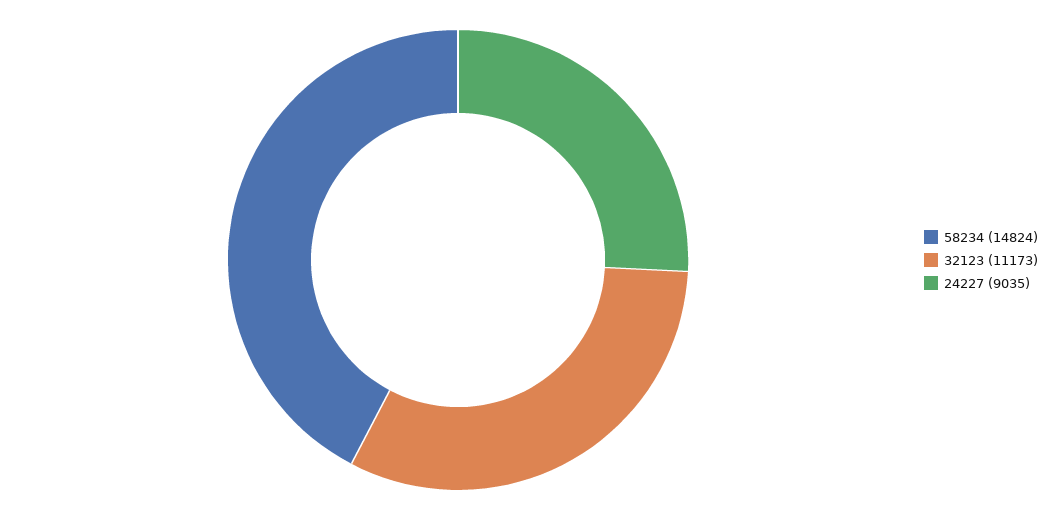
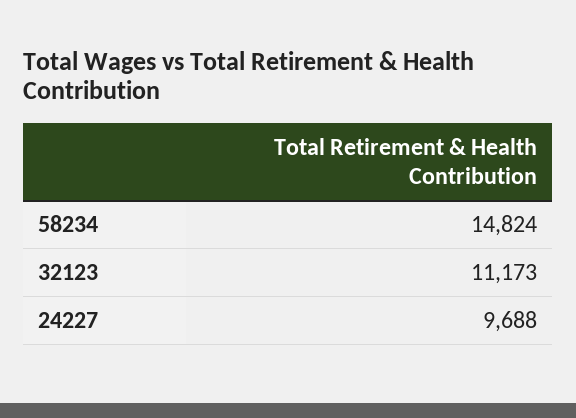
24227: 9035 -> 9688

